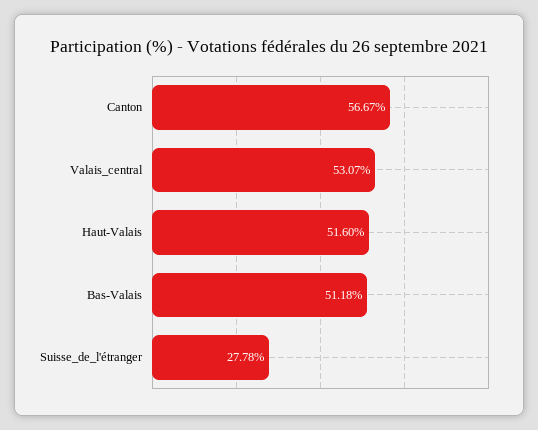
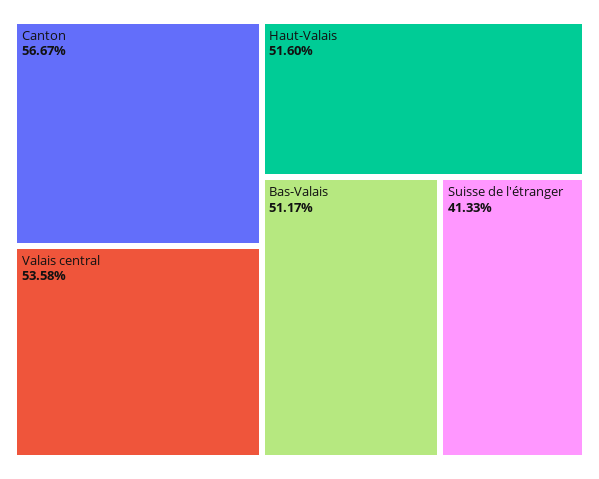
Valais_central: 53.07 -> 53.58
Bas-Valais: 51.18 -> 51.17
Suisse_de_l'étranger: 27.78 -> 41.33

